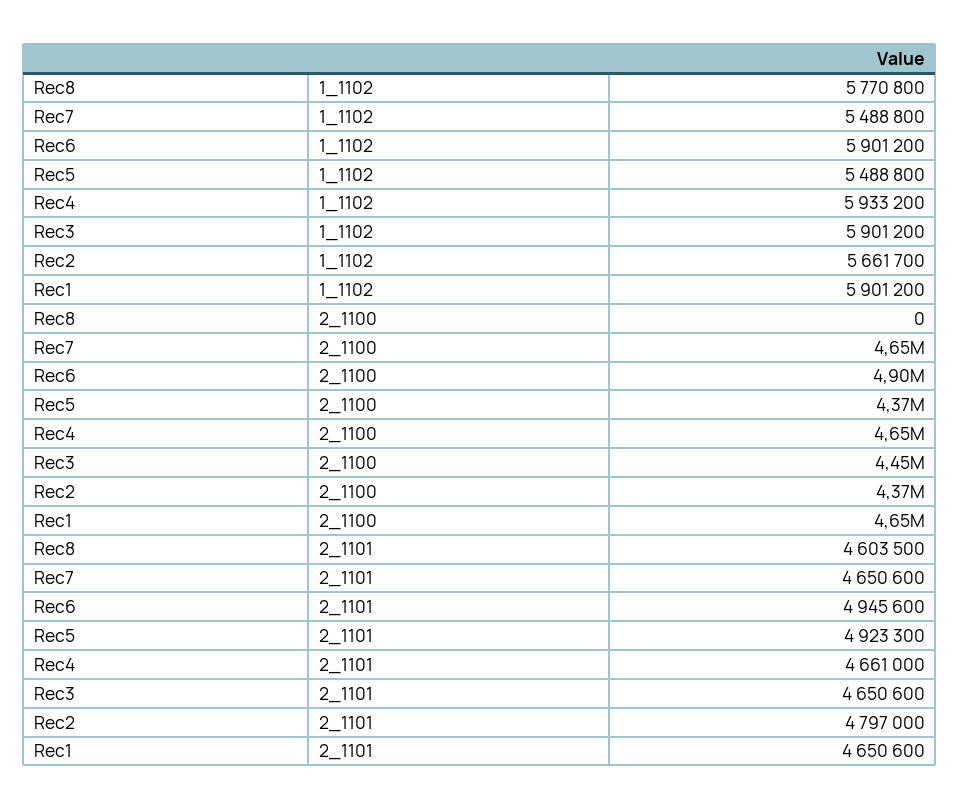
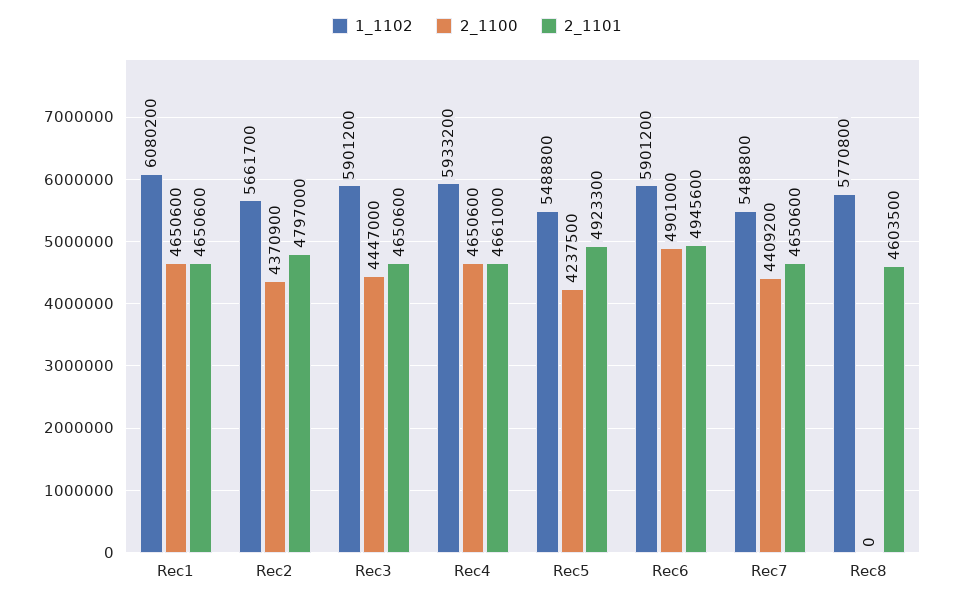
1_1102, Rec1: 5901200 -> 6080200
2_1100, Rec7: 4650000 -> 4409200
2_1100, Rec5: 4370000 -> 4237500

